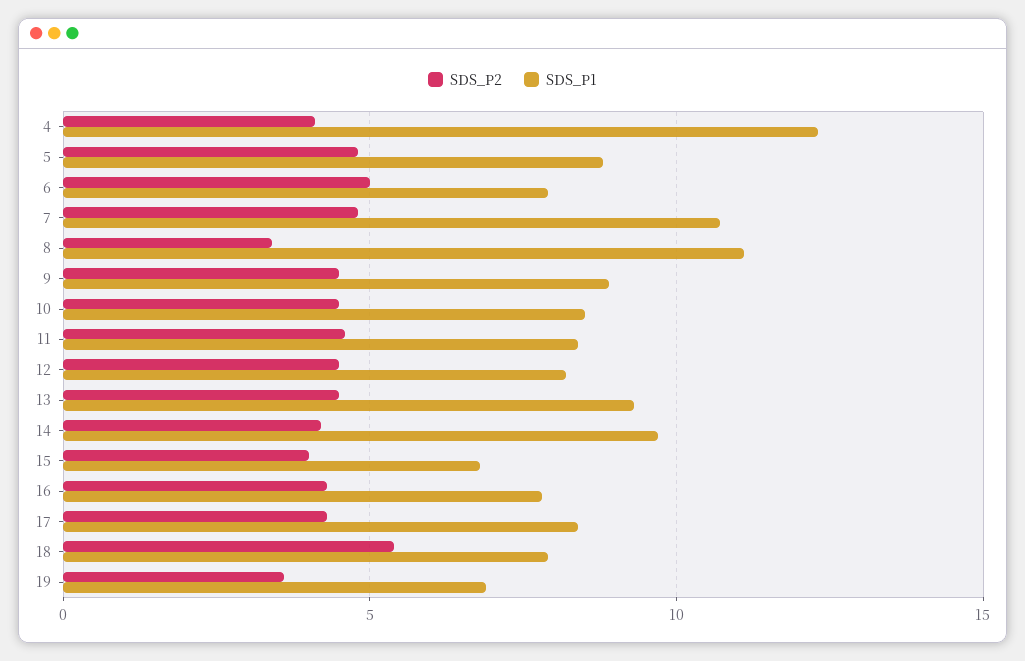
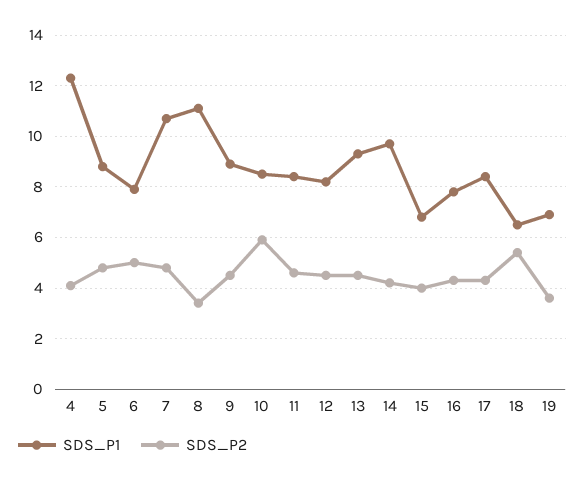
SDS_P2, 10: 4.5 -> 6
SDS_P1, 18: 8 -> 6.5

